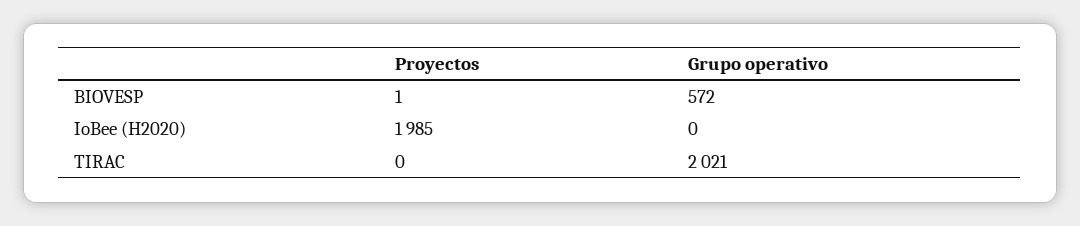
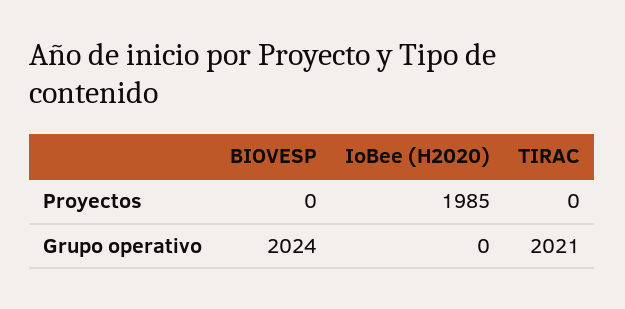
Proyectos, BIOVESP: 1 -> 0
Grupo operativo, BIOVESP: 572 -> 2024

